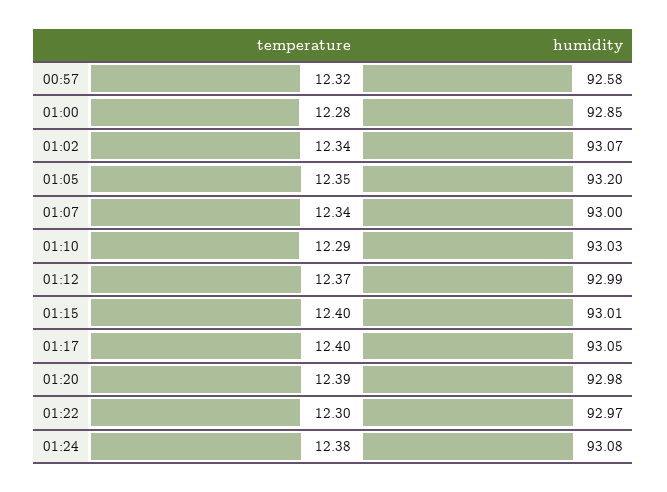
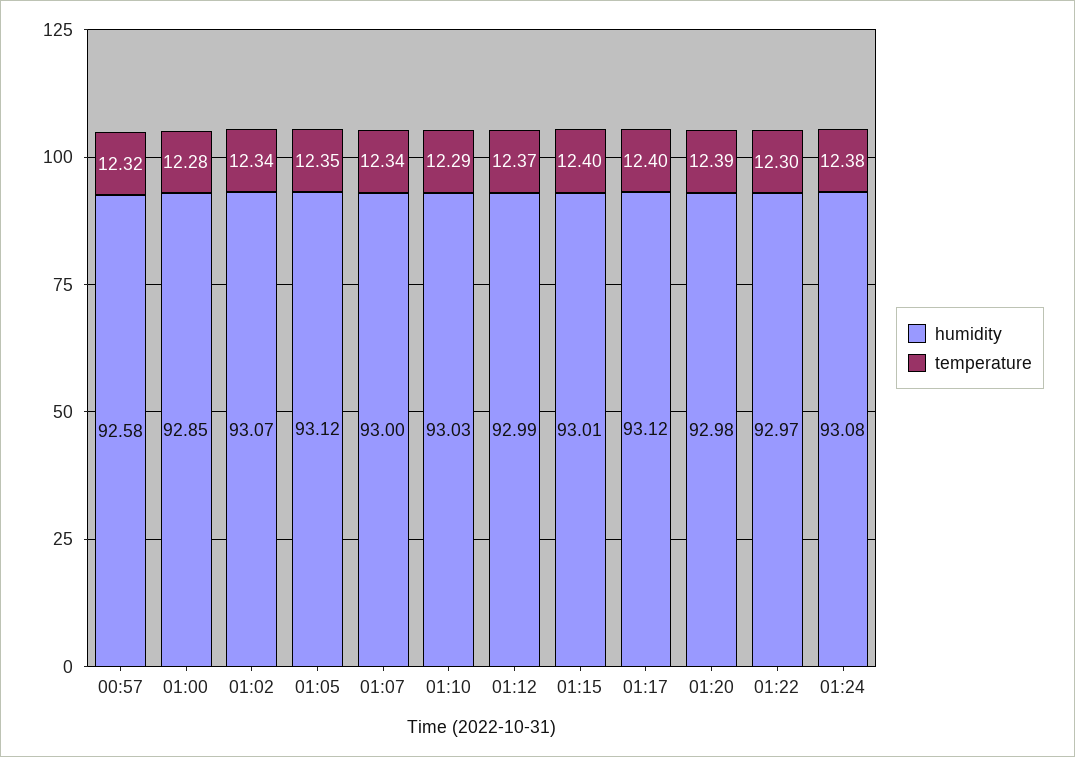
humidity, 01:05: 93.2 -> 93.12
humidity, 01:17: 93.05 -> 93.12

